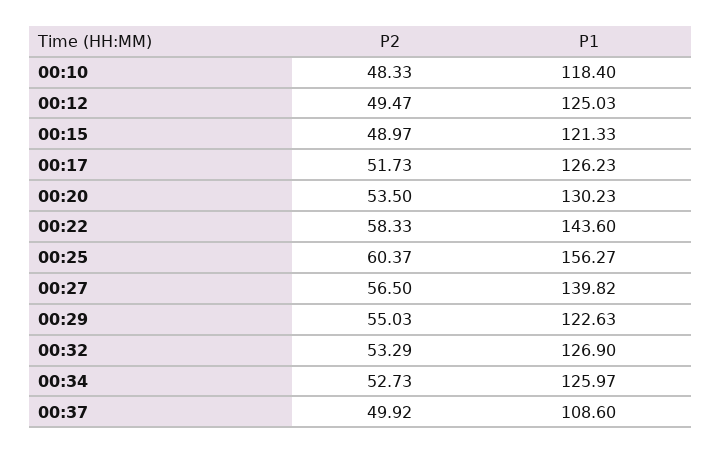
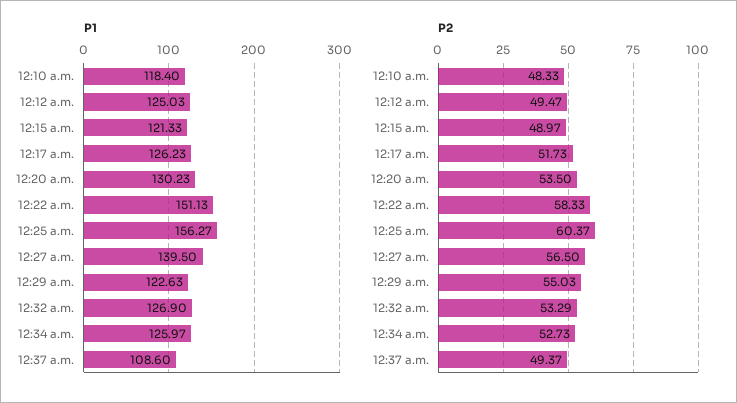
P1, 00:22: 143.6 -> 151.13
P1, 00:27: 139.82 -> 139.5
P2, 00:37: 49.92 -> 49.37

